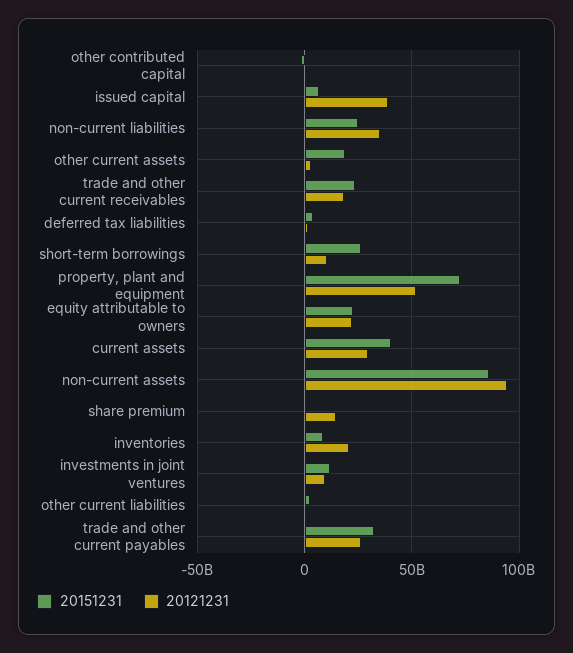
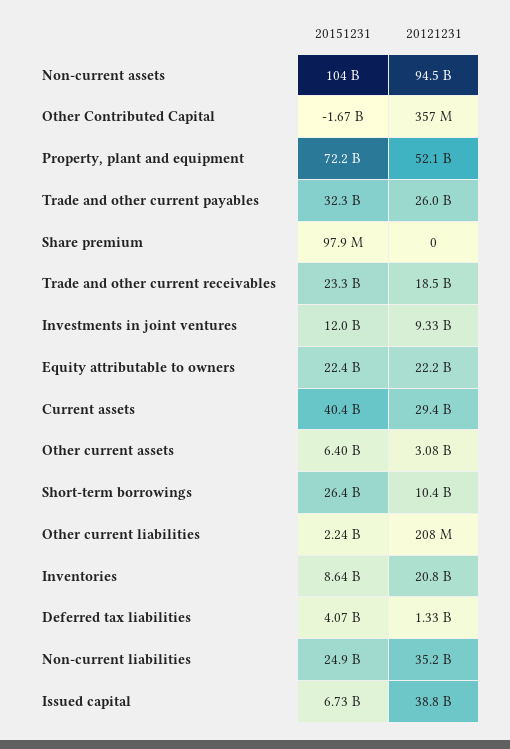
20151231, other current assets: 20000000000 -> 6400000000
20151231, non-current assets: 85000000000 -> 104000000000
20121231, share premium: 15000000000 -> 0

